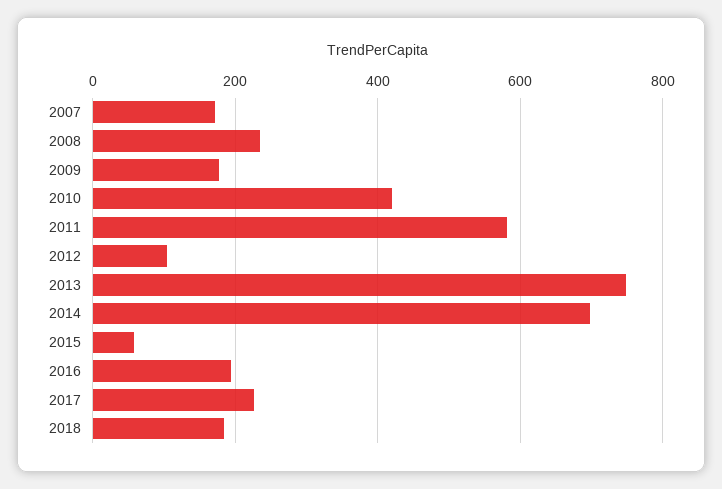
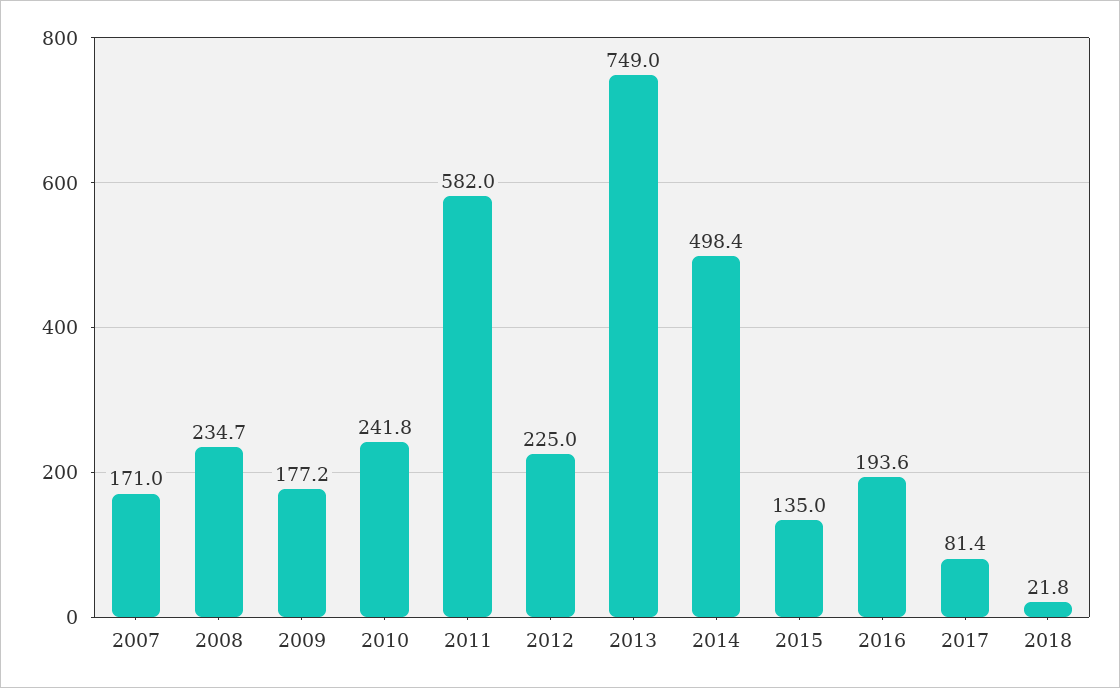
2010: 420 -> 241.8
2012: 100 -> 225
2014: 700 -> 498.4
2015: 60 -> 135
2017: 220 -> 81.4
2018: 180 -> 21.8

